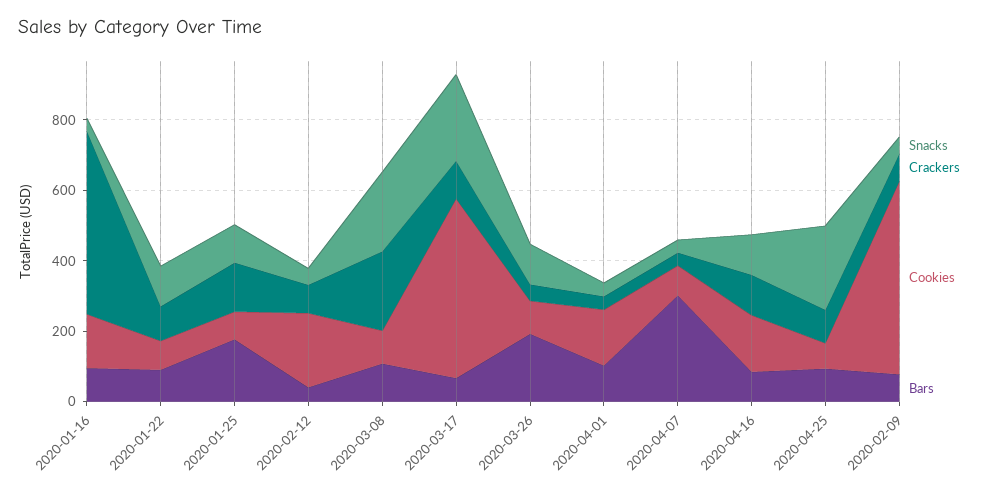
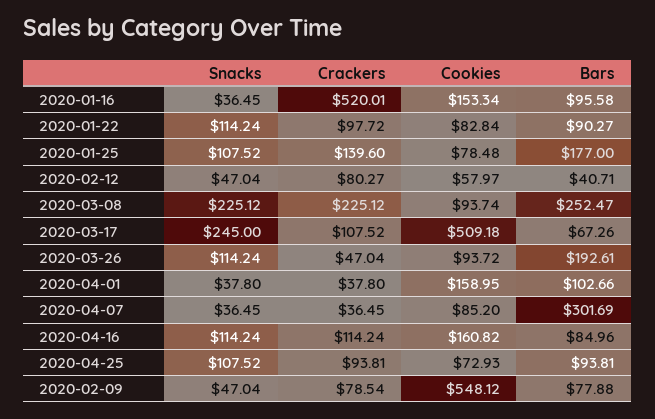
Cookies, 2020-02-12: 200 -> 57.97
Bars, 2020-03-08: 100 -> 252.47
Snacks, 2020-04-25: 250 -> 107.52

